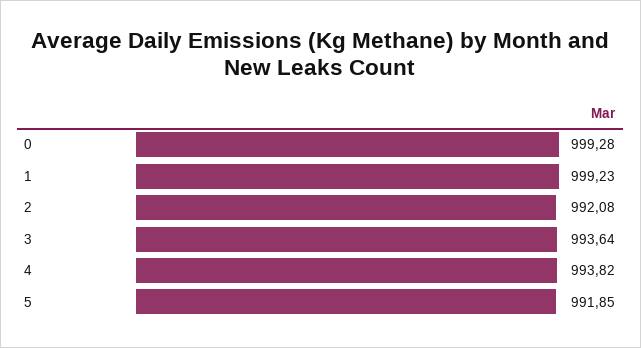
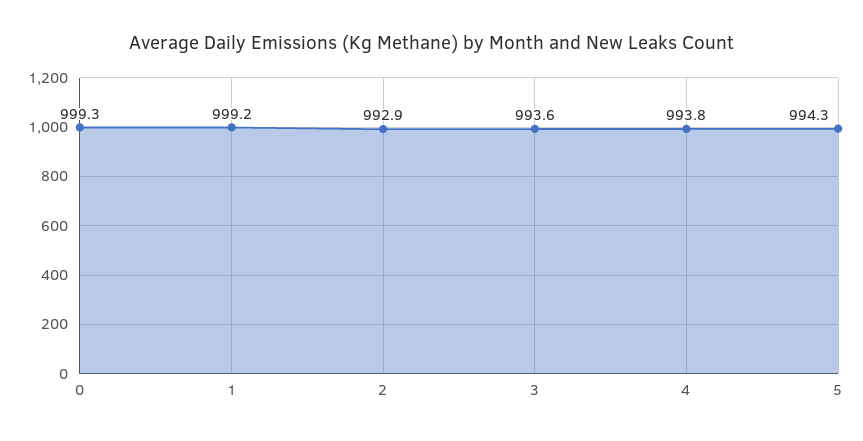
2: 992.08 -> 992.9
5: 991.85 -> 994.3

